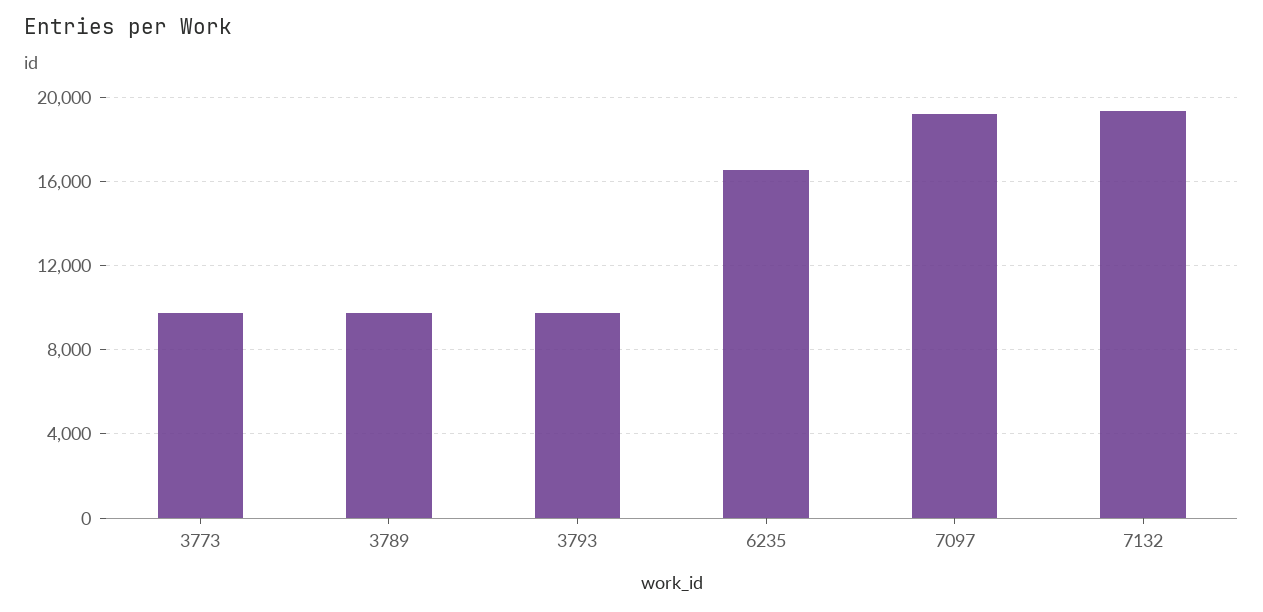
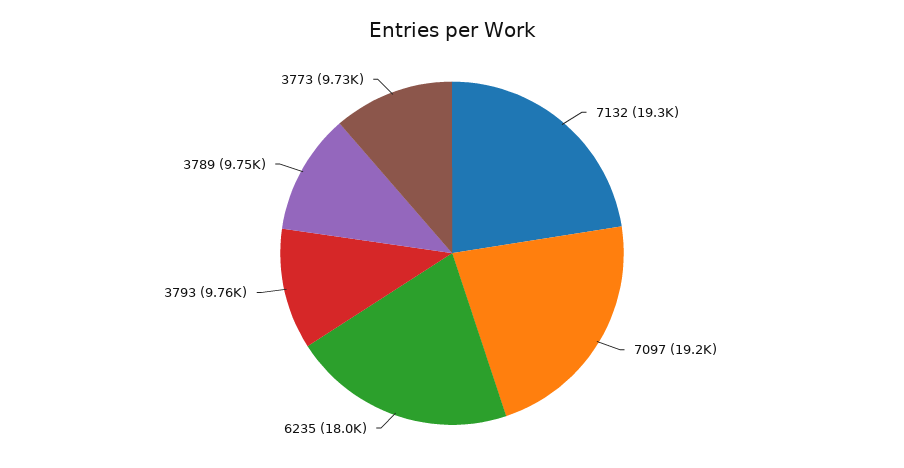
6235: 16500 -> 18000

